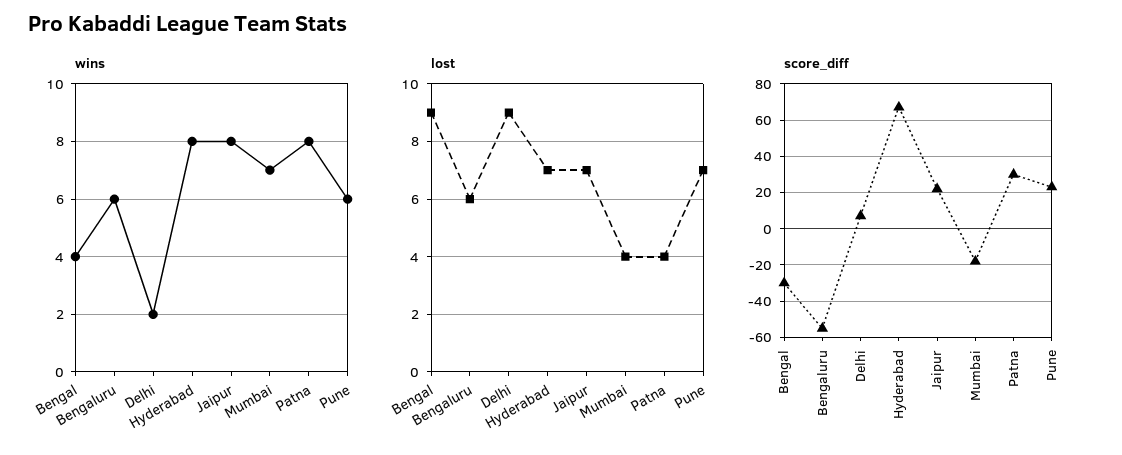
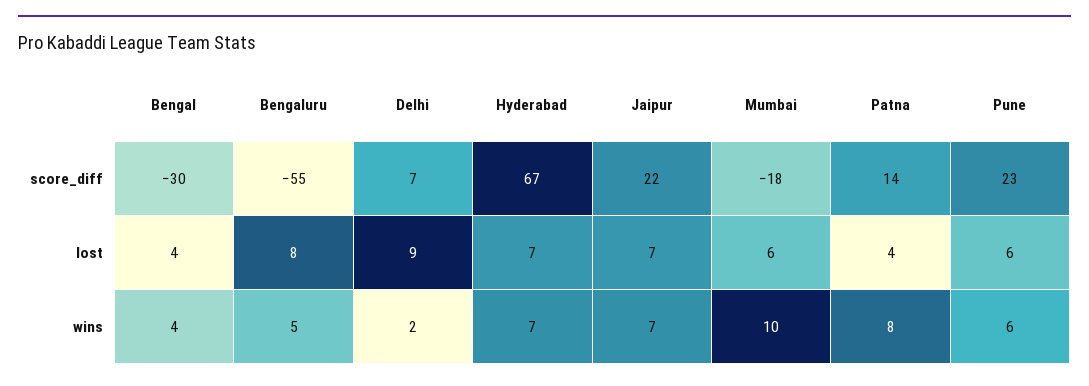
wins, Bengaluru: 6 -> 5
wins, Hyderabad: 8 -> 7
wins, Jaipur: 8 -> 7
wins, Mumbai: 7 -> 10
lost, Bengal: 9 -> 4
lost, Bengaluru: 6 -> 8
lost, Mumbai: 4 -> 6
lost, Pune: 7 -> 6
score_diff, Patna: 30 -> 14

